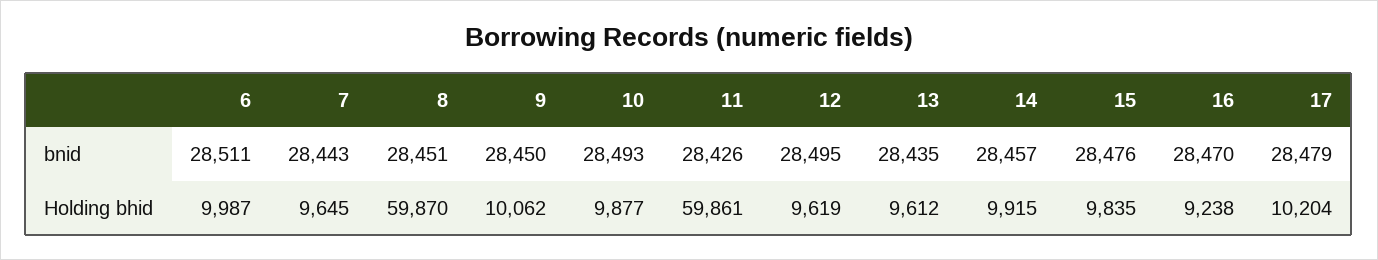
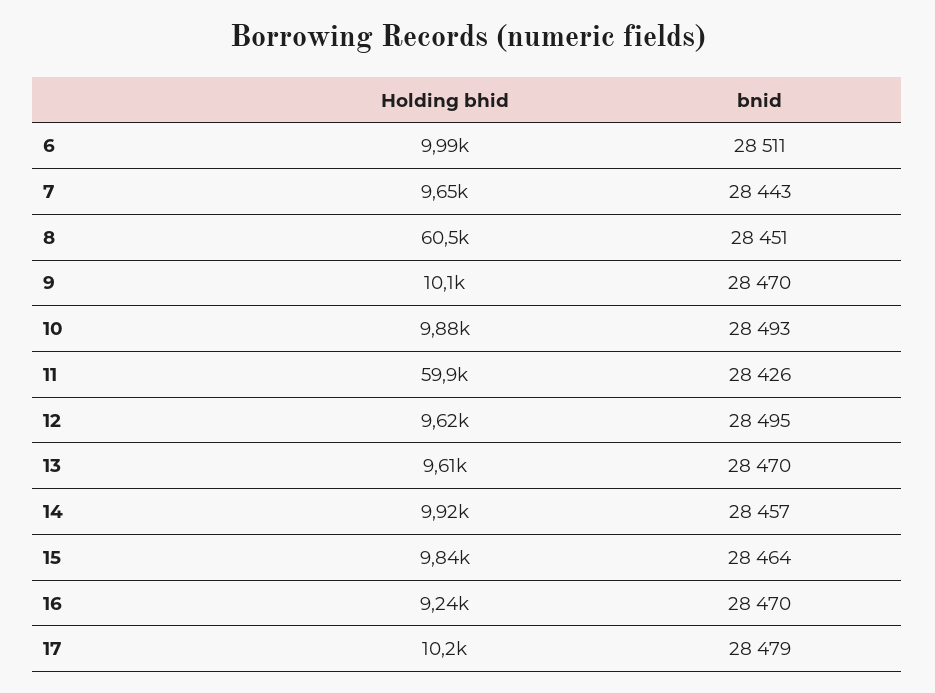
9, bnid: 28450 -> 28470
13, bnid: 28435 -> 28470
15, bnid: 28476 -> 28464
8, Holding bhid: 59870 -> 60500

